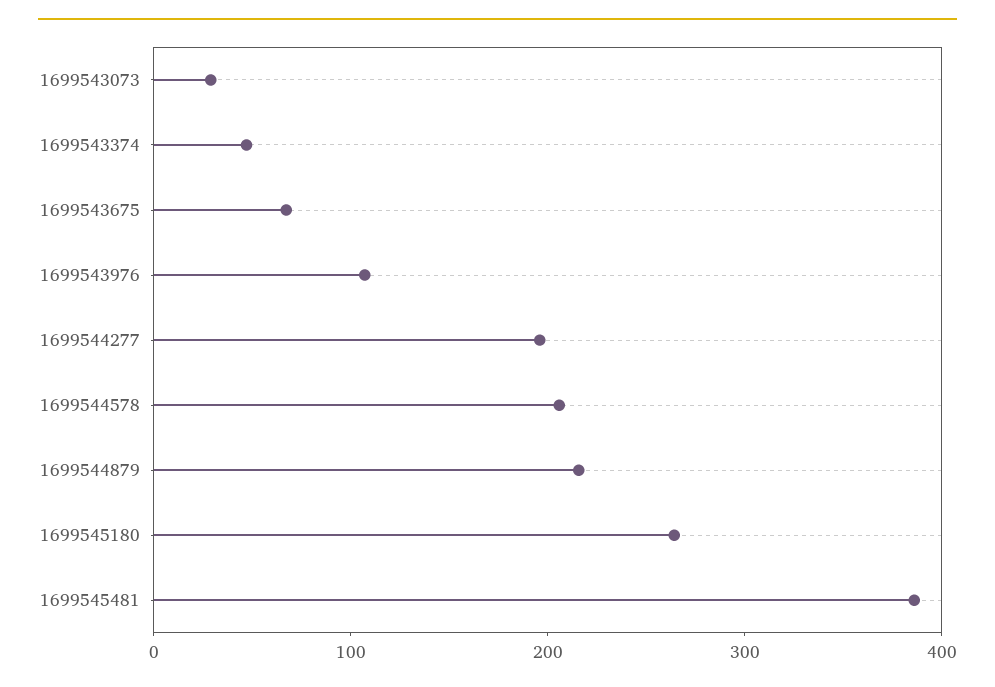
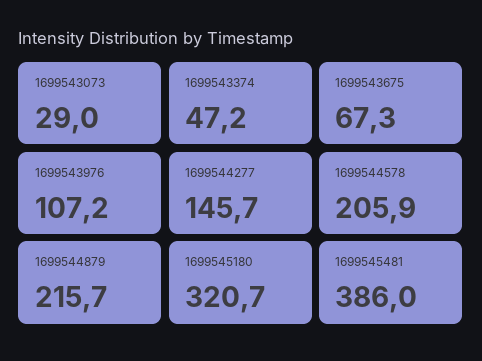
1699544277: 200 -> 145.7
1699545180: 260 -> 320.7

